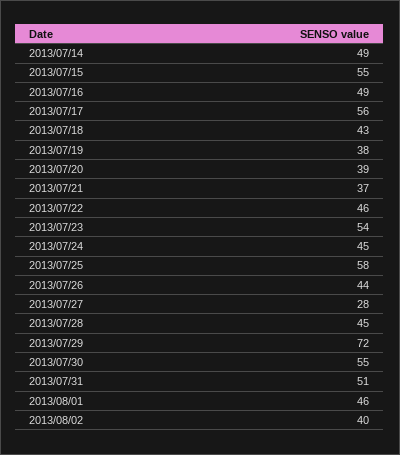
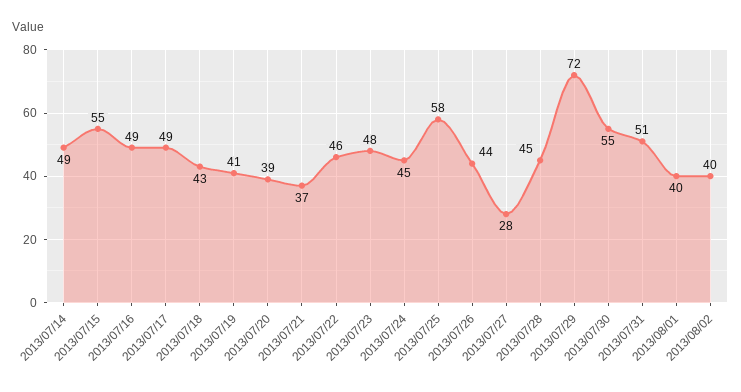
2013/07/17: 56 -> 49
2013/07/19: 38 -> 41
2013/07/23: 54 -> 48
2013/08/01: 46 -> 40

